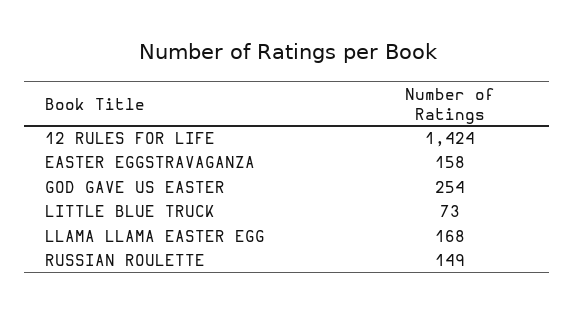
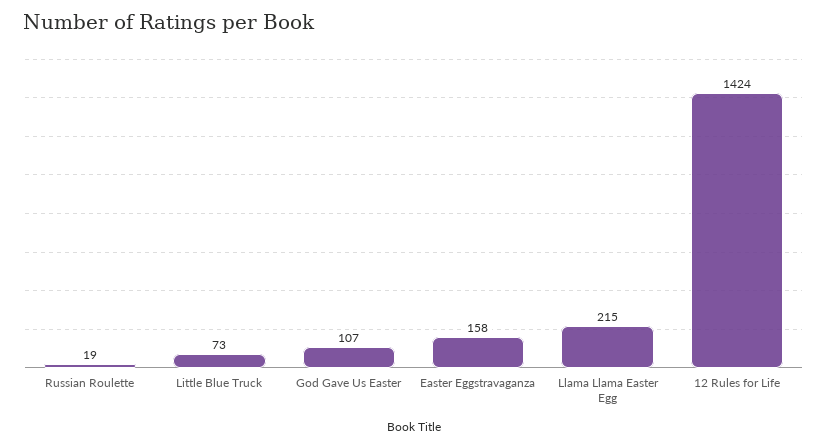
GOD GAVE US EASTER: 254 -> 107
LLAMA LLAMA EASTER EGG: 168 -> 215
RUSSIAN ROULETTE: 149 -> 19

